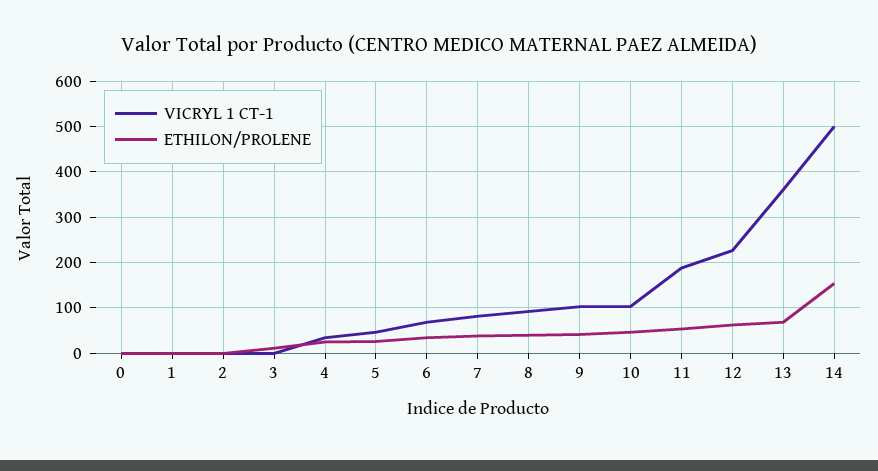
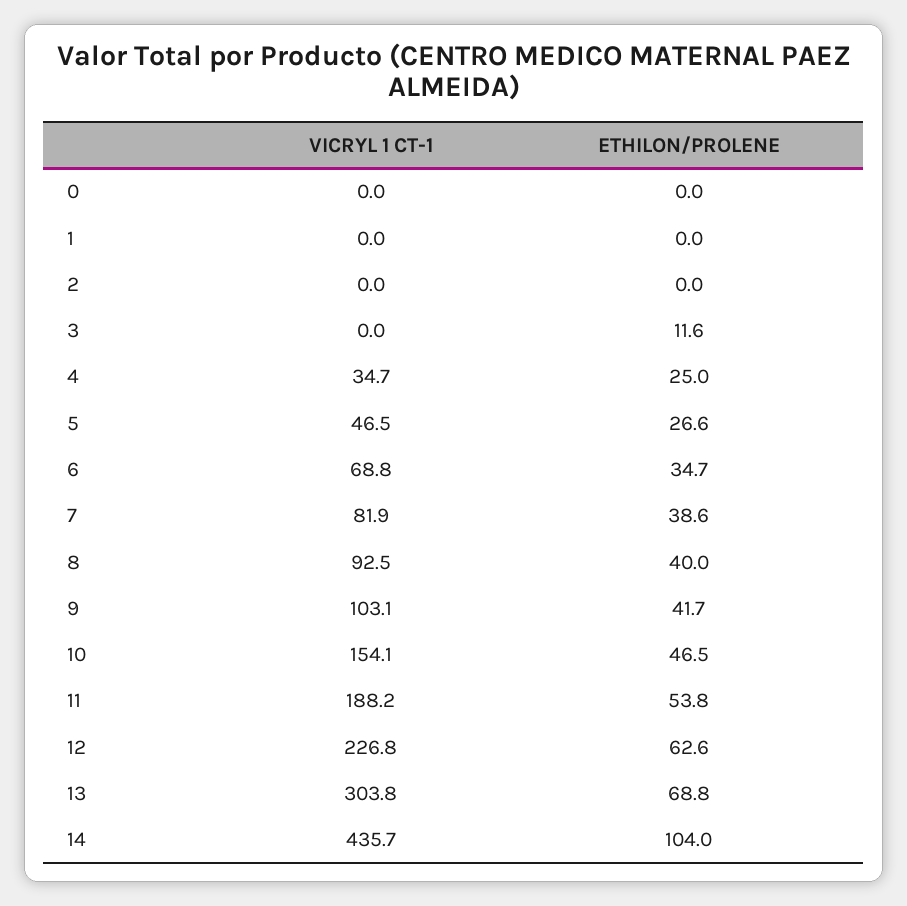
VICRYL 1 CT-1, 10: 100 -> 154.1
VICRYL 1 CT-1, 13: 360 -> 303.8
VICRYL 1 CT-1, 14: 500 -> 435.7
ETHILON/PROLENE, 14: 160 -> 104

